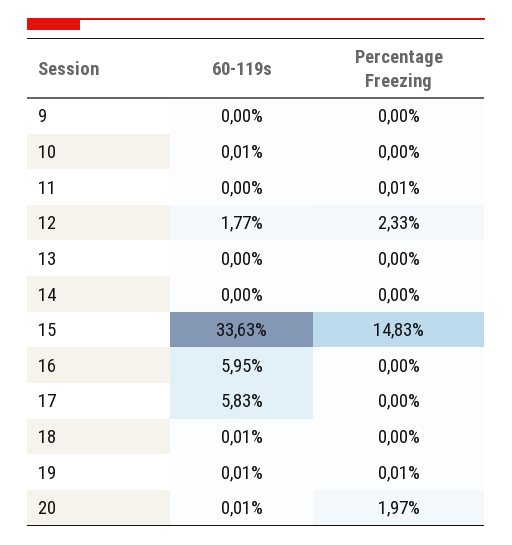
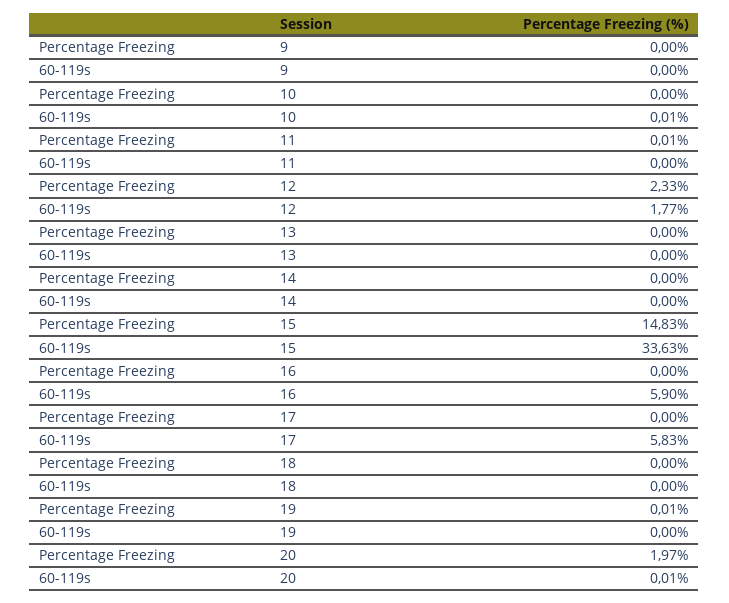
60-119s, 16: 5.95 -> 5.9
60-119s, 18: 0.01 -> 0
60-119s, 19: 0.01 -> 0

